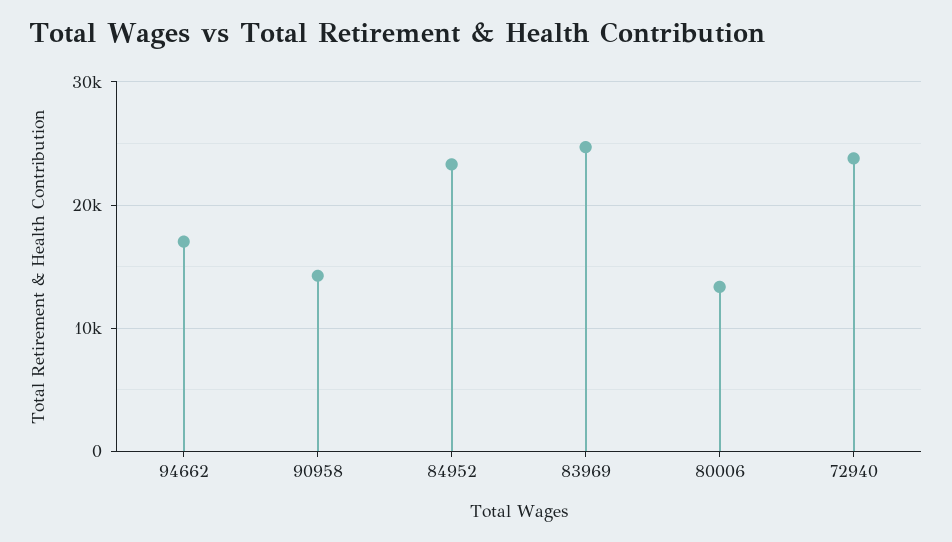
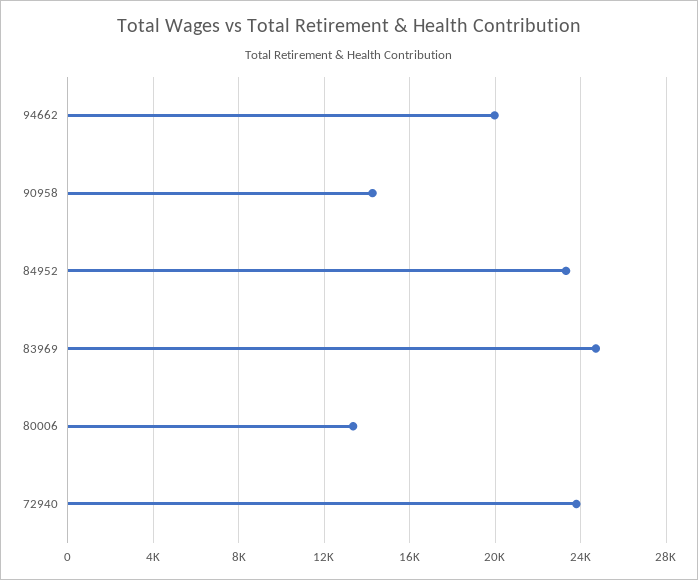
94662: 17000 -> 20000

